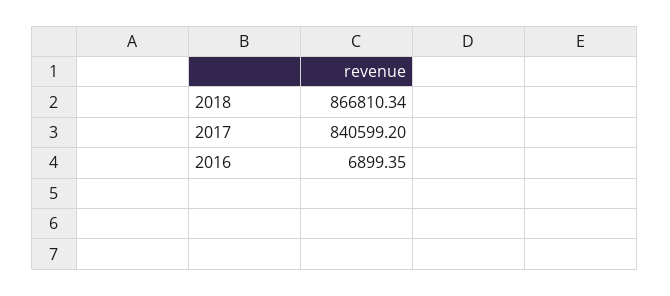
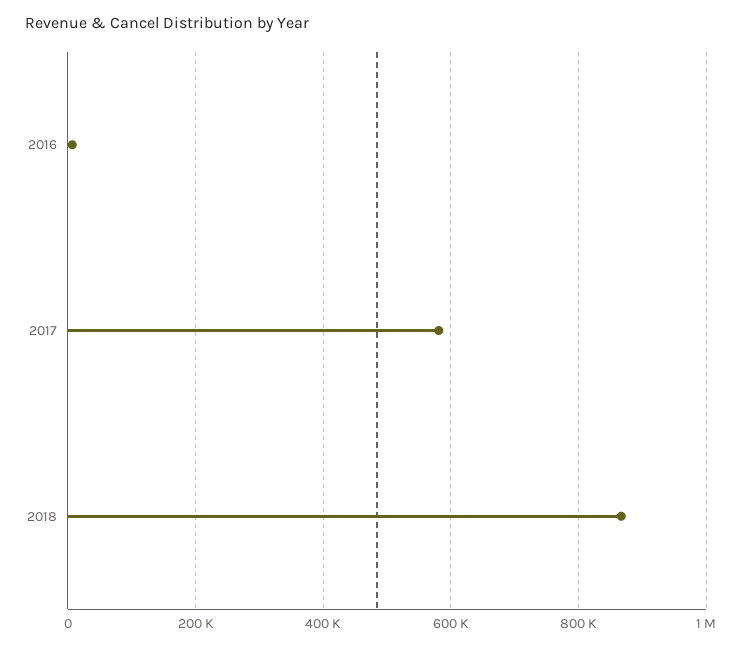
2017: 840599.2 -> 580000

